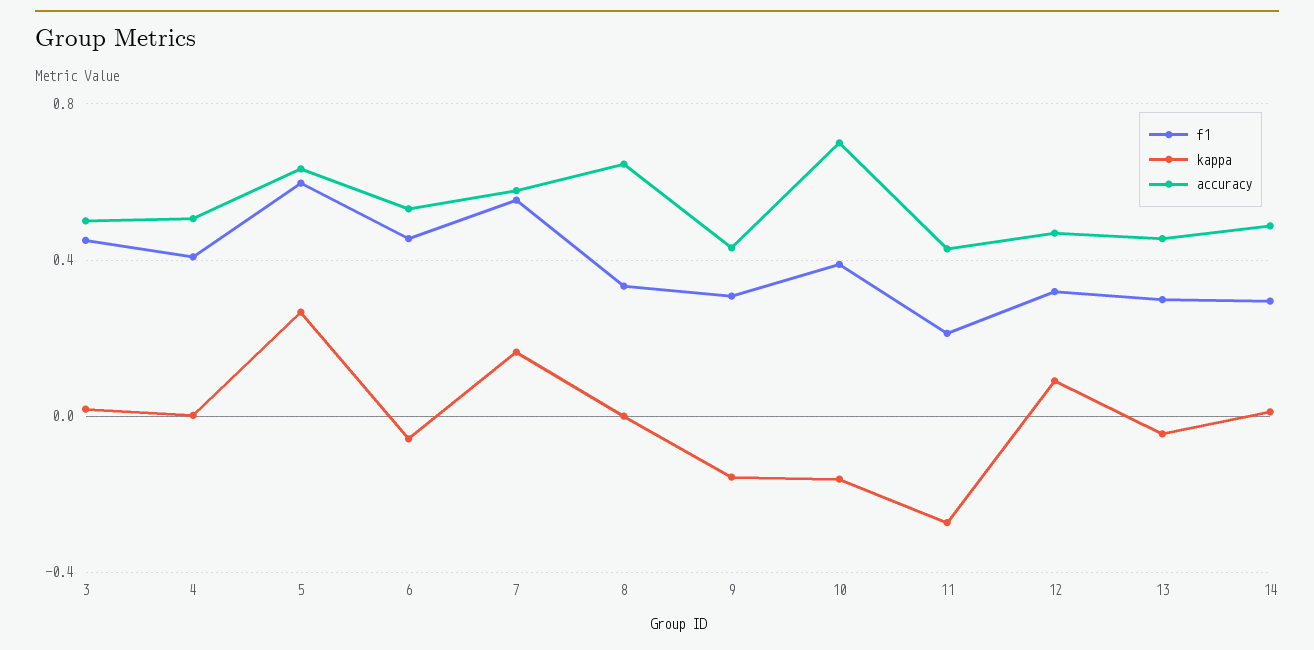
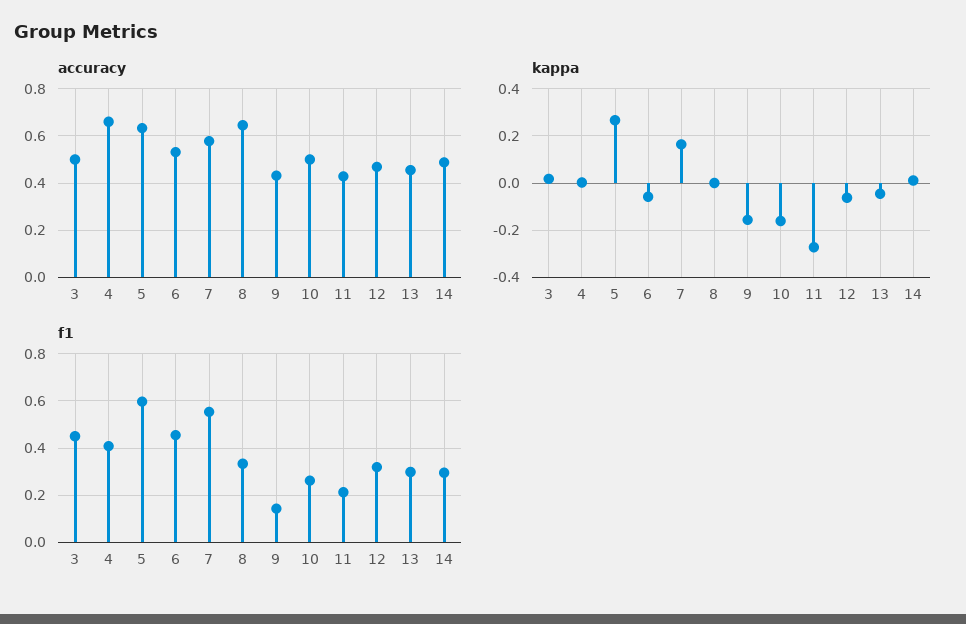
accuracy, 4: 0.5 -> 0.65
f1, 9: 0.3 -> 0.15
f1, 10: 0.4 -> 0.25
accuracy, 10: 0.7 -> 0.5
kappa, 12: 0.1 -> -0.05

